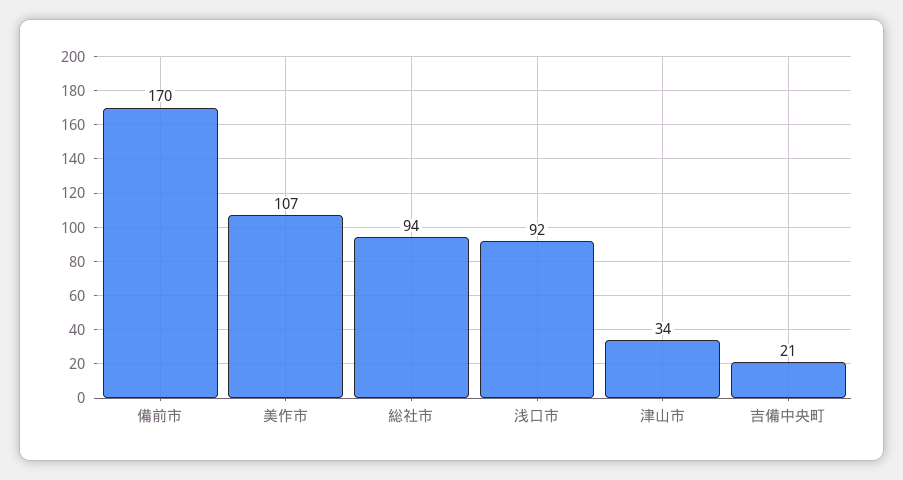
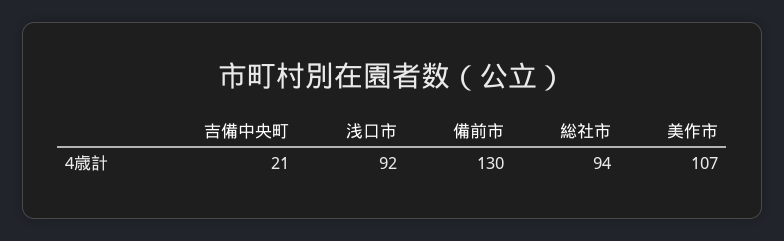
備前市: 170 -> 130
津山市: 34 -> none

